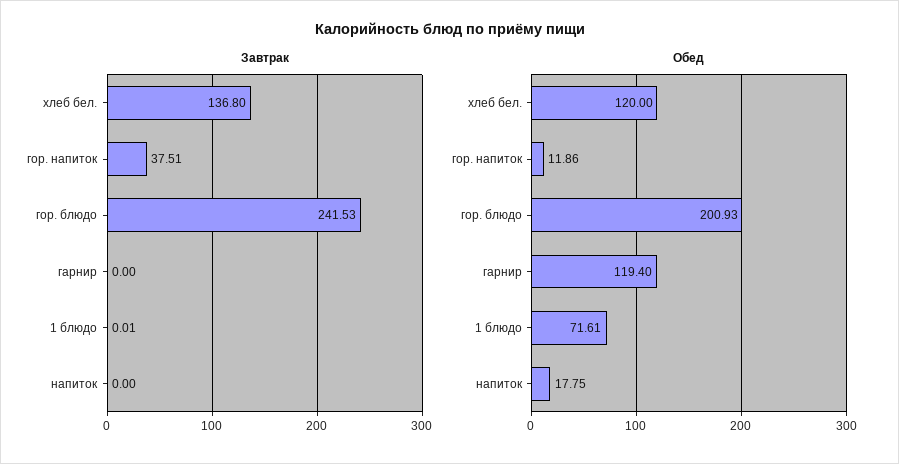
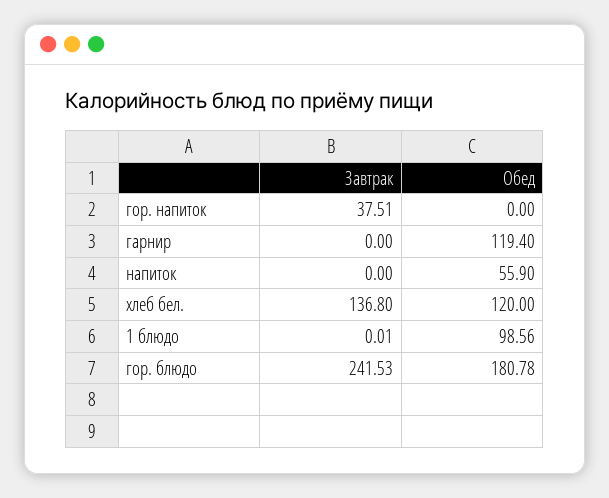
Обед, гор. напиток: 11.86 -> 0
Обед, гор. блюдо: 200.93 -> 180.78
Обед, 1 блюдо: 71.61 -> 98.56
Обед, напиток: 17.75 -> 55.9

